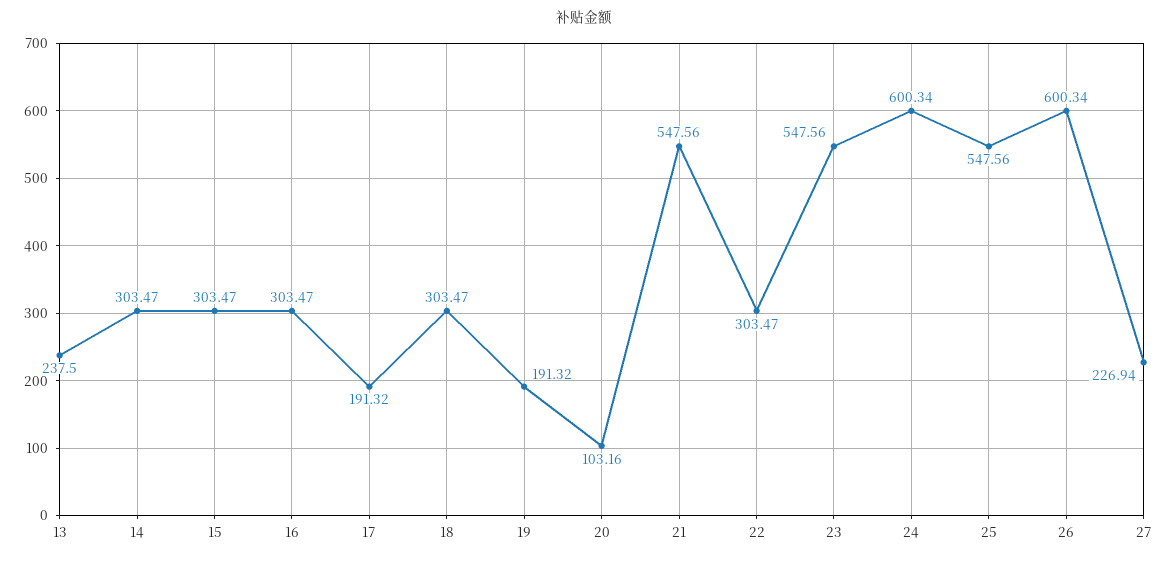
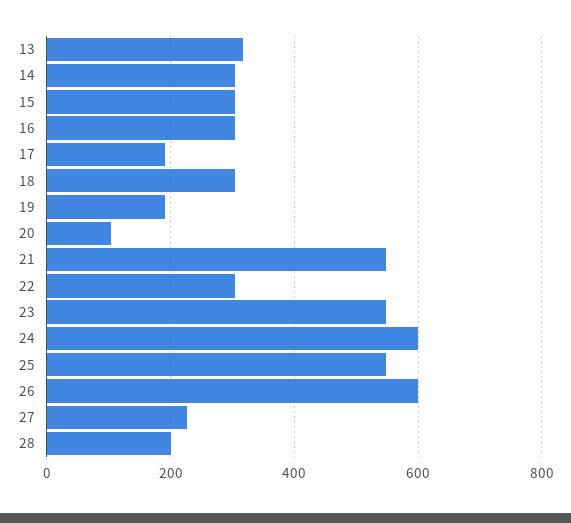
13: 237.5 -> 320
28: none -> 200

